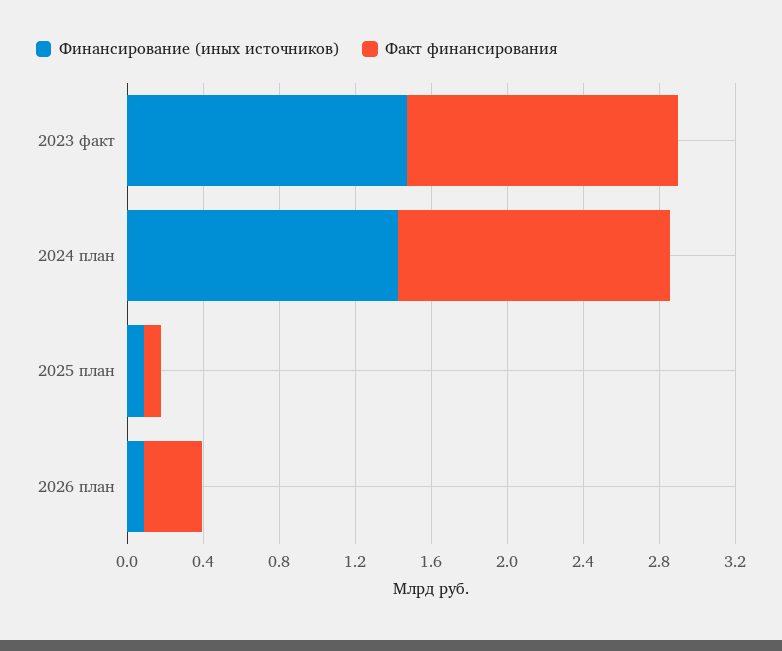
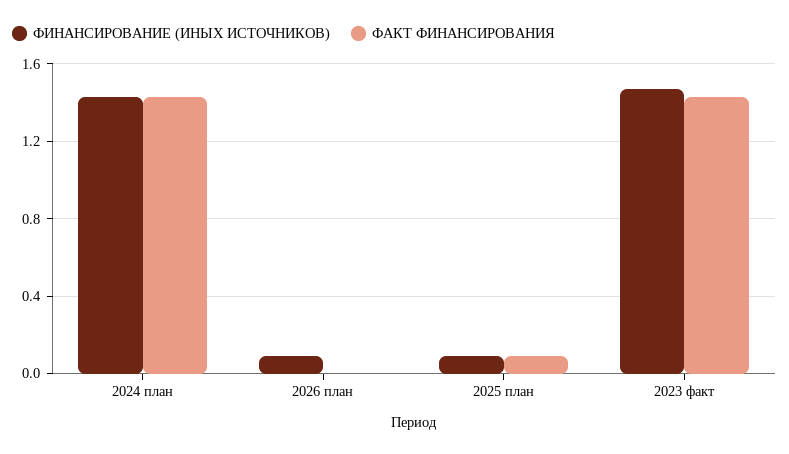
Факт финансирования, 2026 план: 0.3 -> 0

